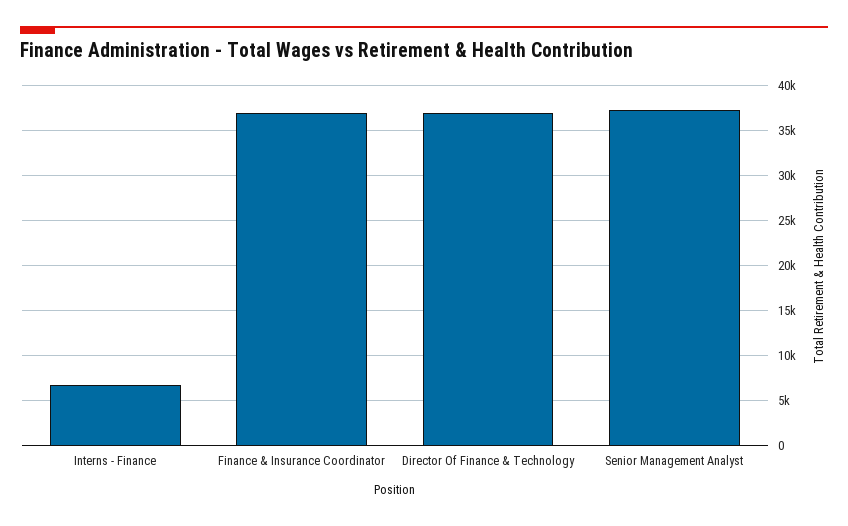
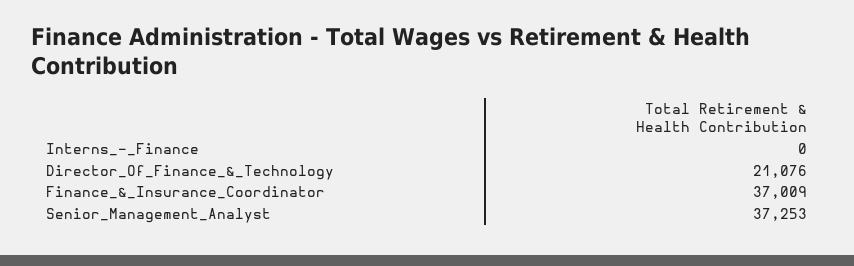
Interns - Finance: 7000 -> 0
Director Of Finance & Technology: 37000 -> 21076

